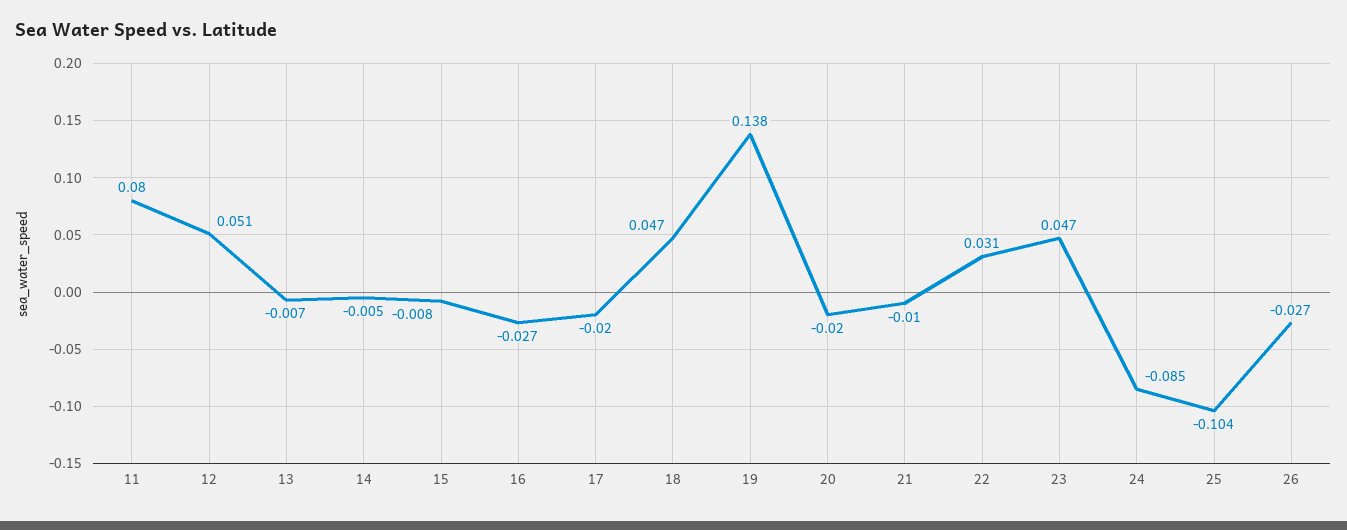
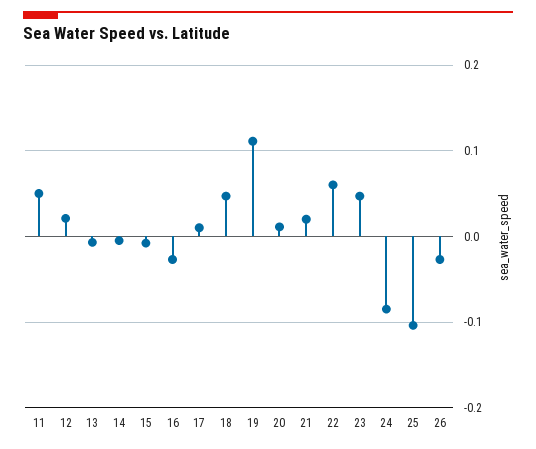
11: 0.08 -> 0.05
12: 0.051 -> 0.02
17: -0.02 -> 0.01
19: 0.138 -> 0.11
20: -0.02 -> 0.01
21: -0.01 -> 0.02
22: 0.031 -> 0.06

